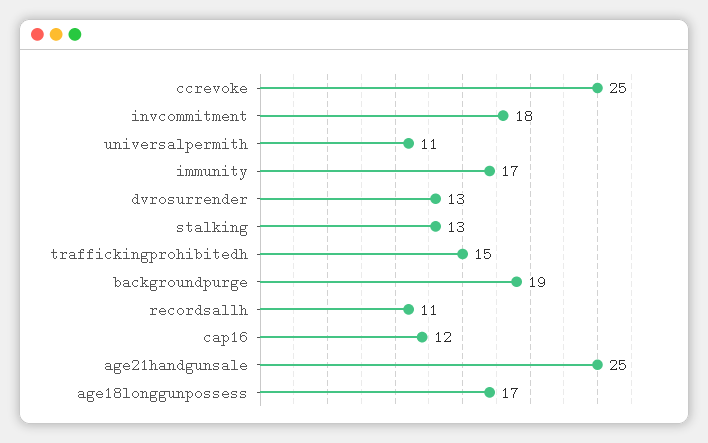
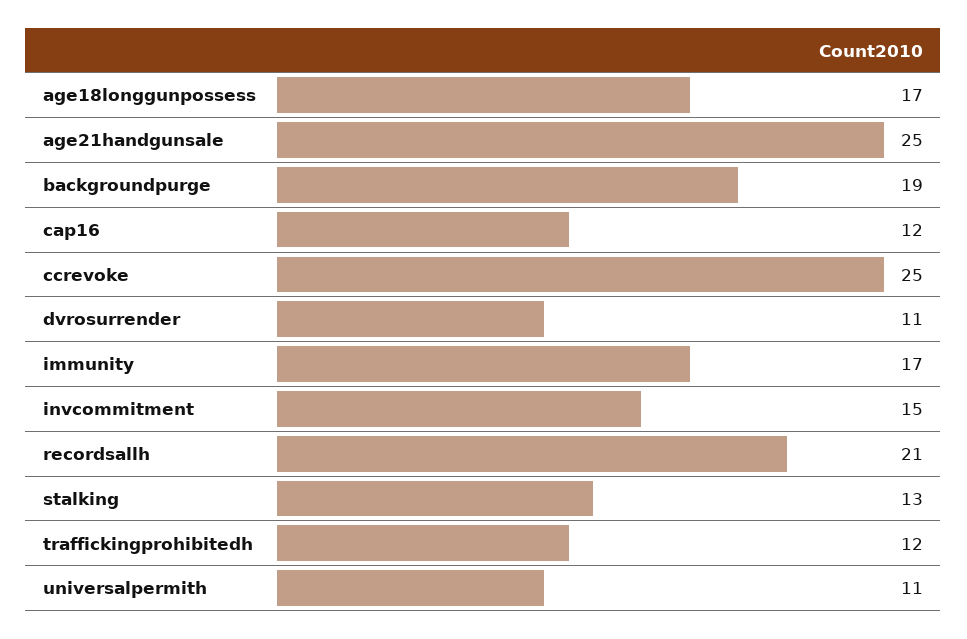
invcommitment: 18 -> 15
dvrosurrender: 13 -> 11
traffickingprohibitedh: 15 -> 12
recordsallh: 11 -> 21

